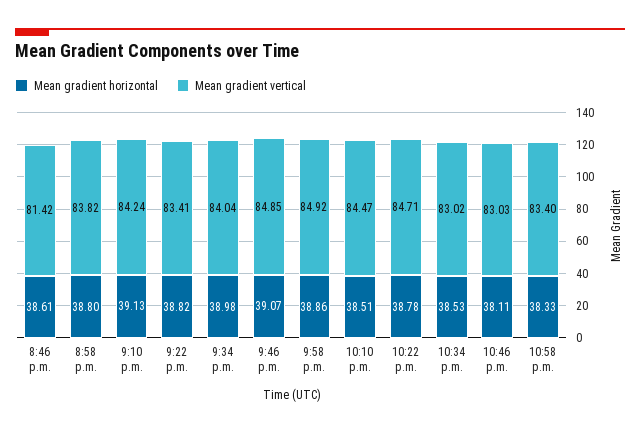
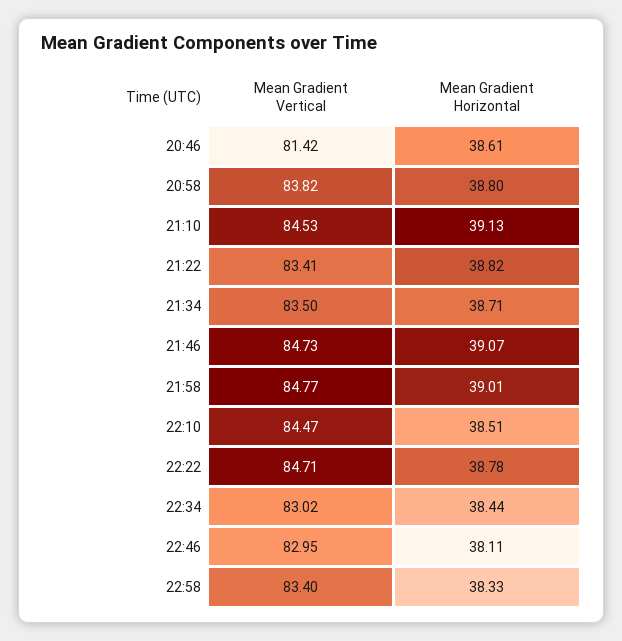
Mean gradient vertical, 9:10 p.m.: 84.24 -> 84.53
Mean gradient horizontal, 9:34 p.m.: 38.98 -> 38.71
Mean gradient vertical, 9:34 p.m.: 84.04 -> 83.5
Mean gradient vertical, 9:46 p.m.: 84.85 -> 84.73
Mean gradient horizontal, 9:58 p.m.: 38.86 -> 39.01
Mean gradient vertical, 9:58 p.m.: 84.92 -> 84.77
Mean gradient horizontal, 10:34 p.m.: 38.53 -> 38.44
Mean gradient vertical, 10:46 p.m.: 83.03 -> 82.95

